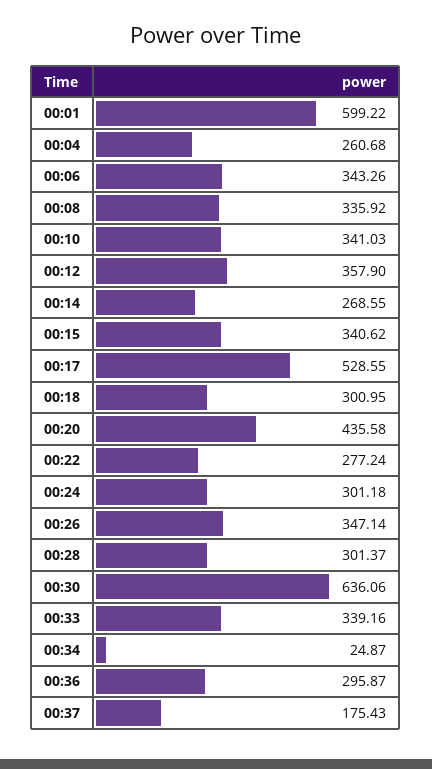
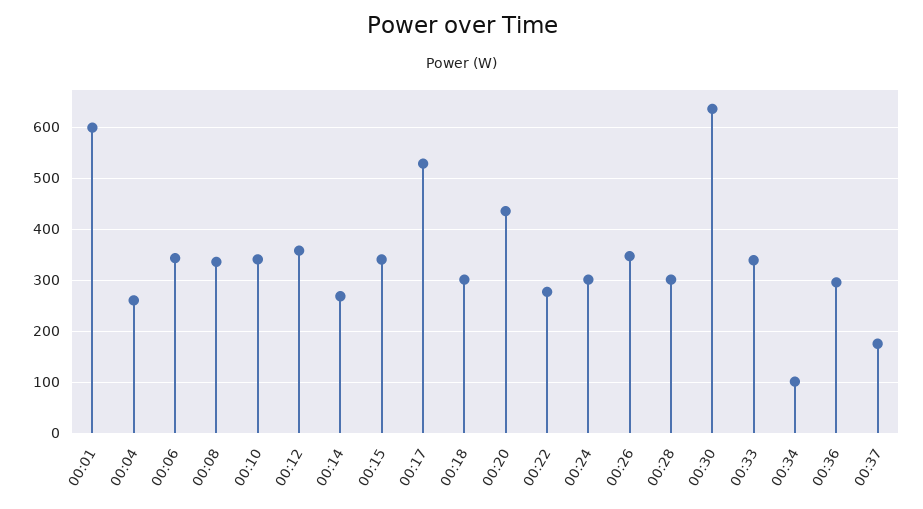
00:34: 24.87 -> 100

